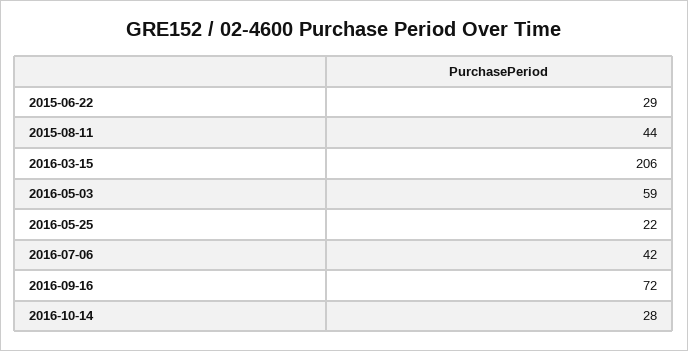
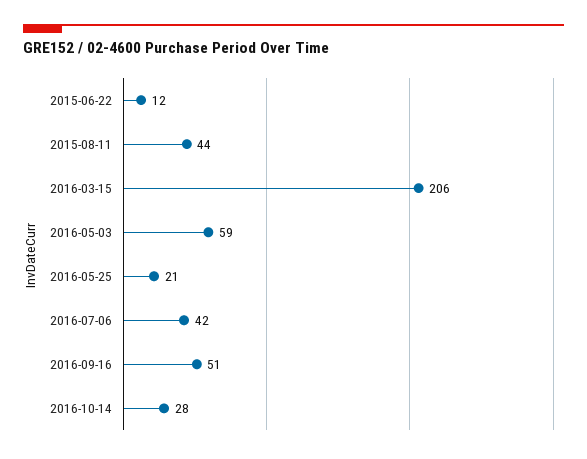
2015-06-22: 29 -> 12
2016-05-25: 22 -> 21
2016-09-16: 72 -> 51

